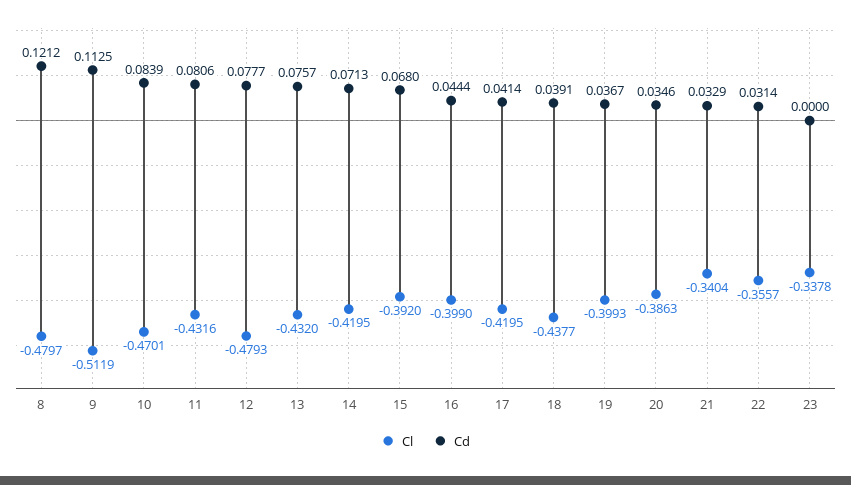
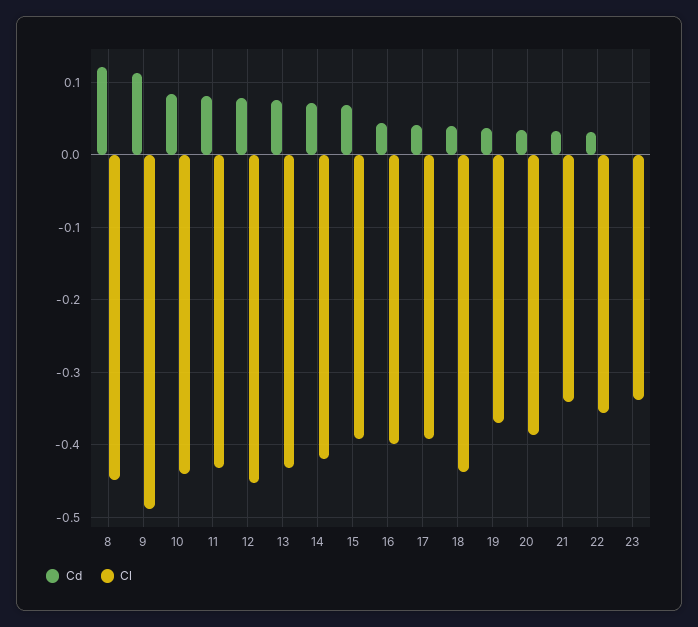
Cl, 8: -0.4797 -> -0.45
Cl, 9: -0.5119 -> -0.49
Cl, 10: -0.4701 -> -0.44
Cl, 12: -0.4793 -> -0.45
Cl, 17: -0.4195 -> -0.39
Cl, 19: -0.3993 -> -0.37

